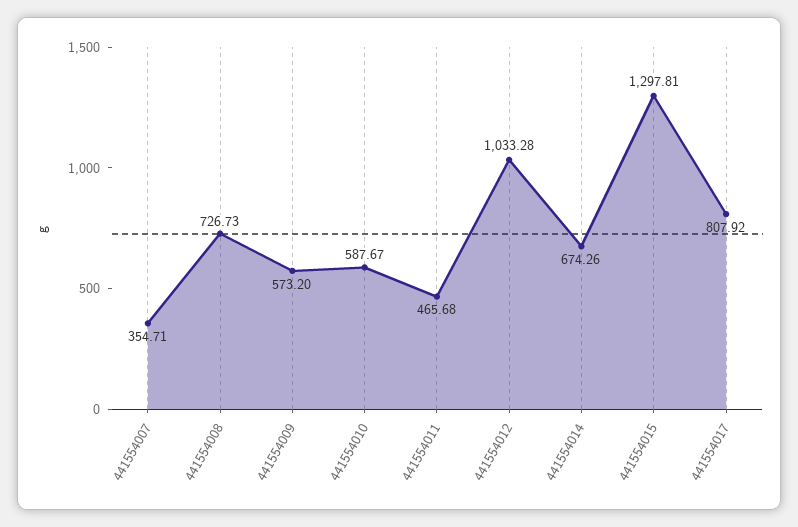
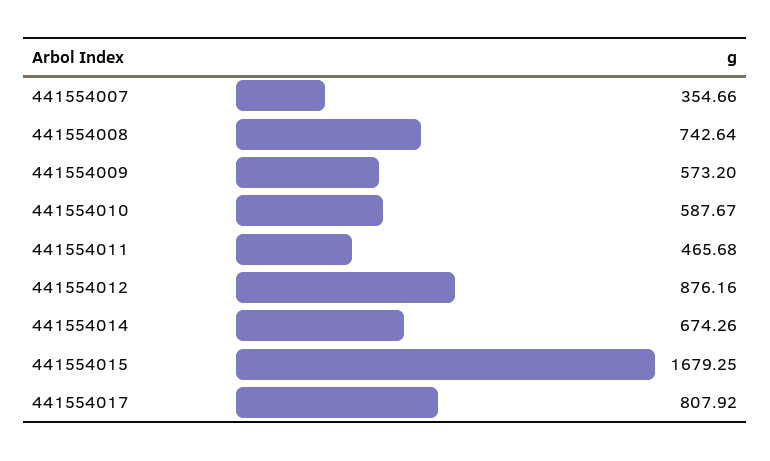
441554007: 354.71 -> 354.66
441554008: 726.73 -> 742.64
441554012: 1033.28 -> 876.16
441554015: 1297.81 -> 1679.25

